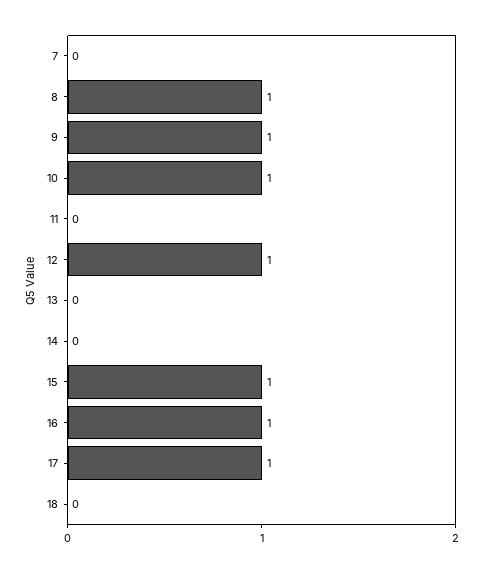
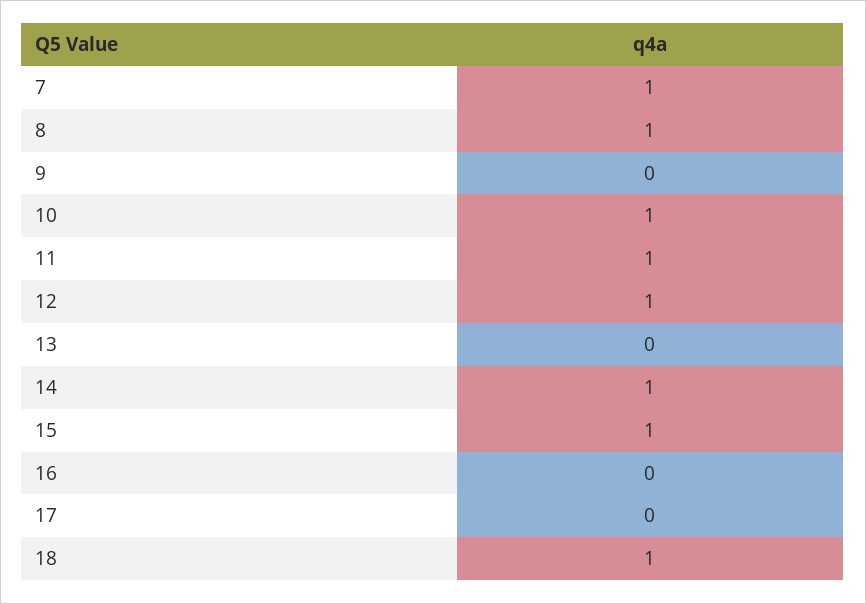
7: 0 -> 1
9: 1 -> 0
11: 0 -> 1
14: 0 -> 1
16: 1 -> 0
17: 1 -> 0
18: 0 -> 1

